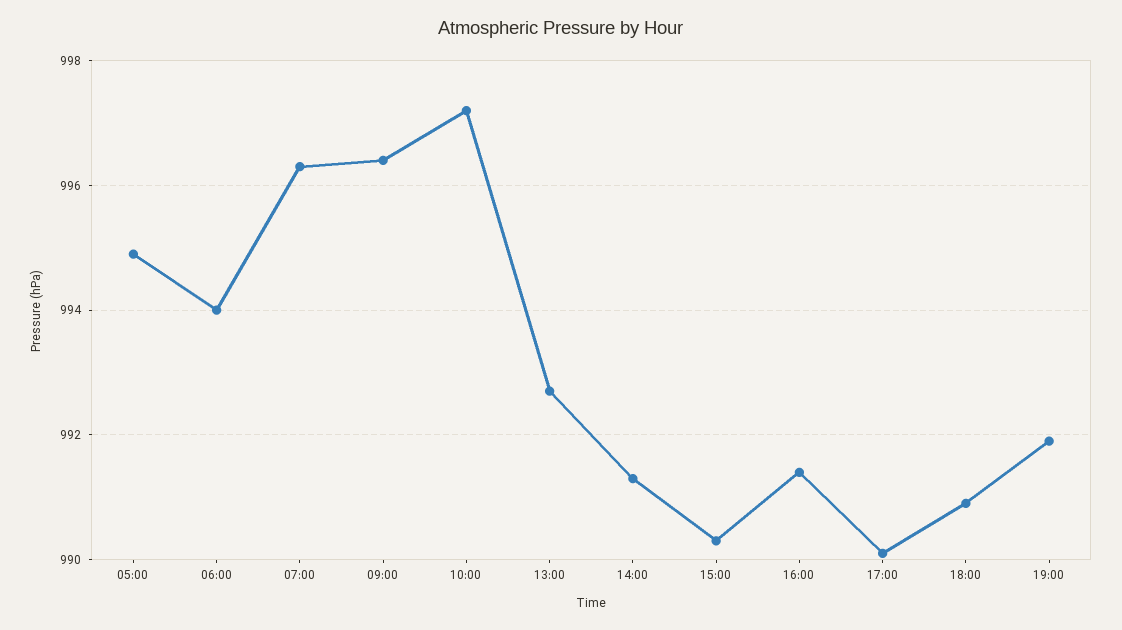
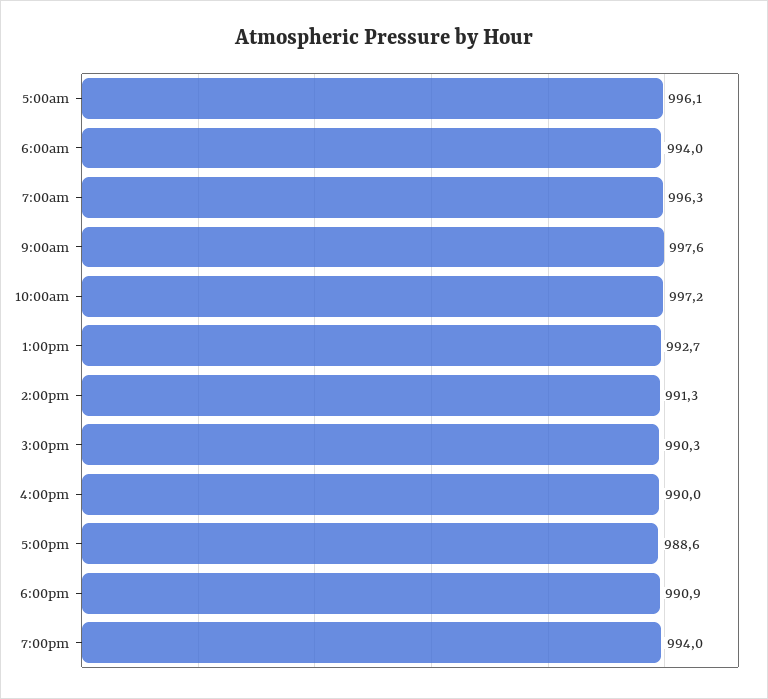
05:00: 995 -> 996.1
09:00: 996.5 -> 997.6
16:00: 991.5 -> 990
17:00: 990 -> 988.6
19:00: 992 -> 994

